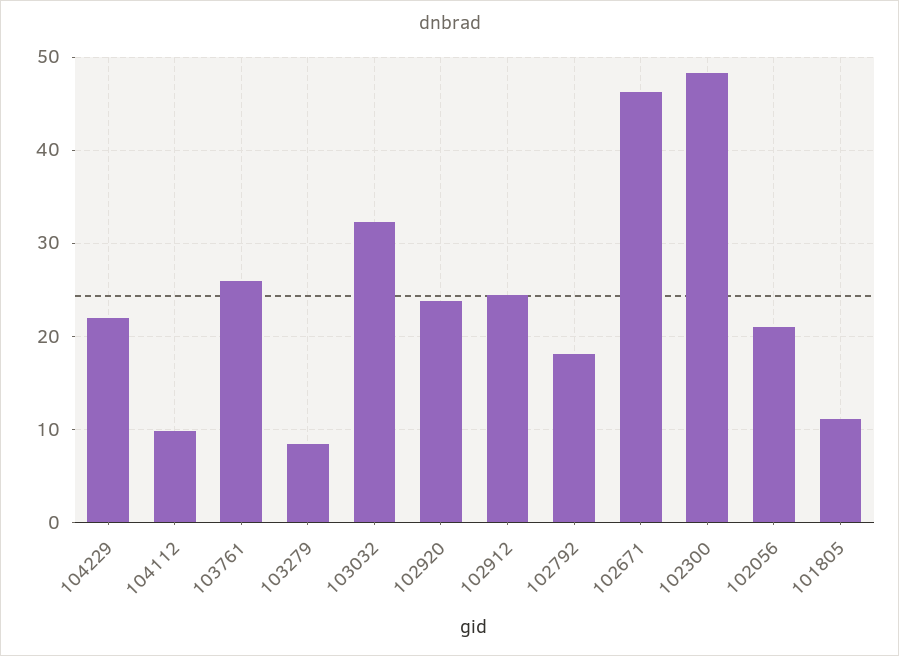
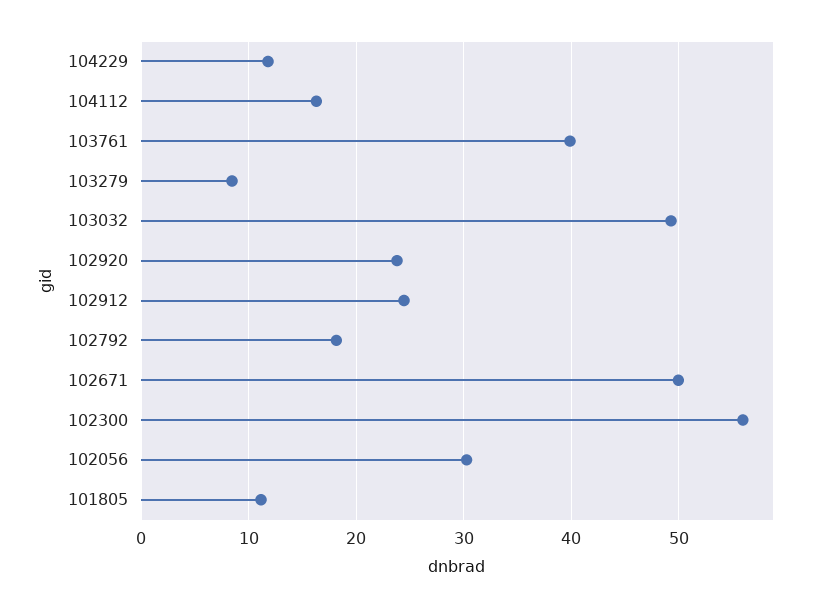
104229: 22 -> 12
104112: 10 -> 16
103761: 26 -> 40
103032: 32 -> 49
102671: 46 -> 50
102300: 48 -> 56
102056: 21 -> 30

